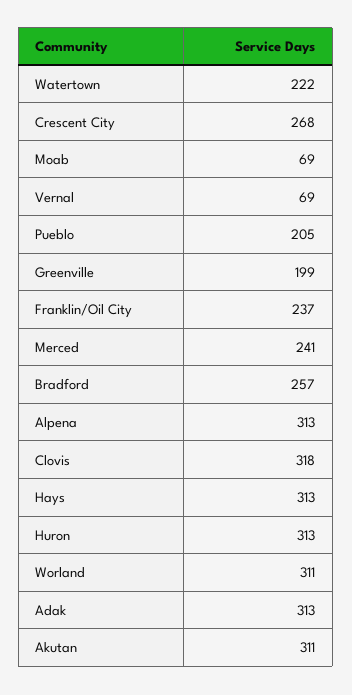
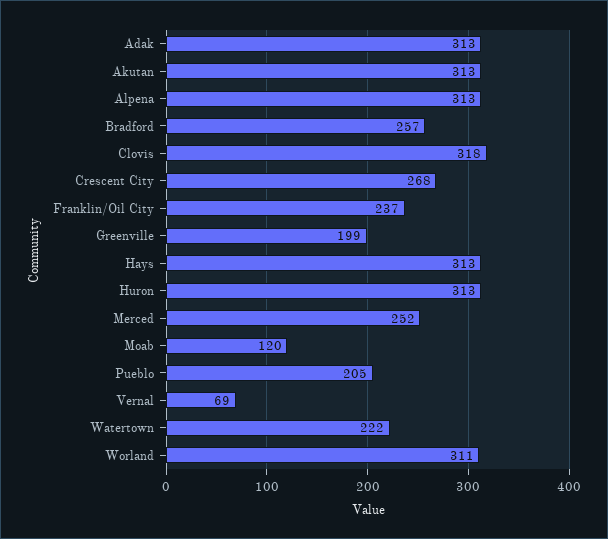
Moab: 69 -> 120
Merced: 241 -> 252
Akutan: 311 -> 313

